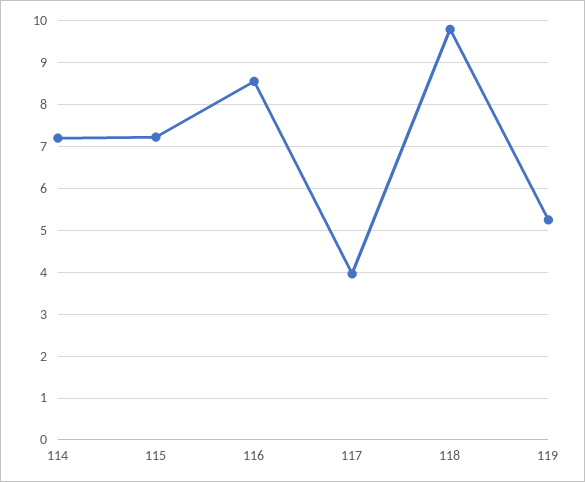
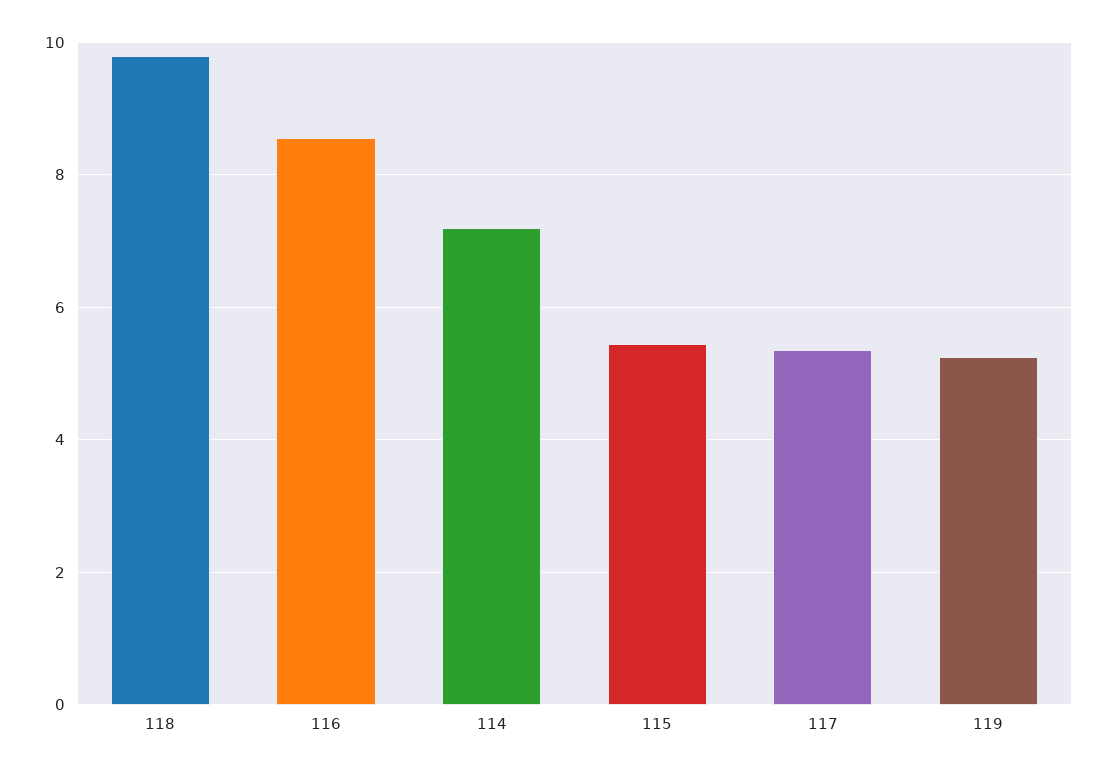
115: 7.2 -> 5.4
117: 4 -> 5.4

